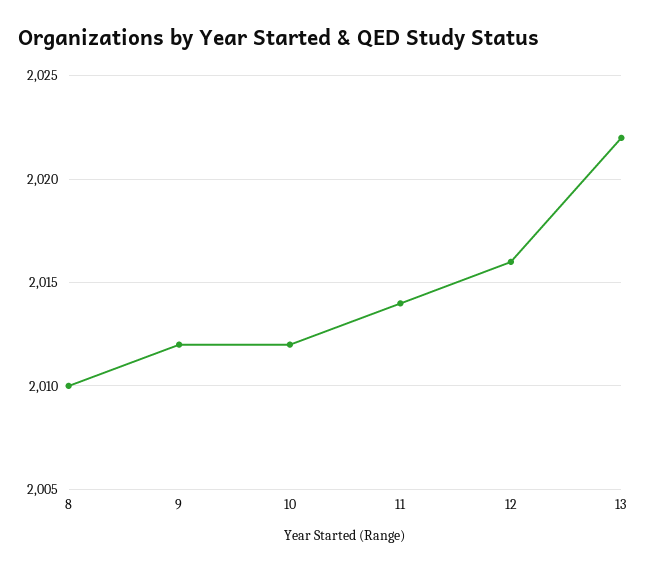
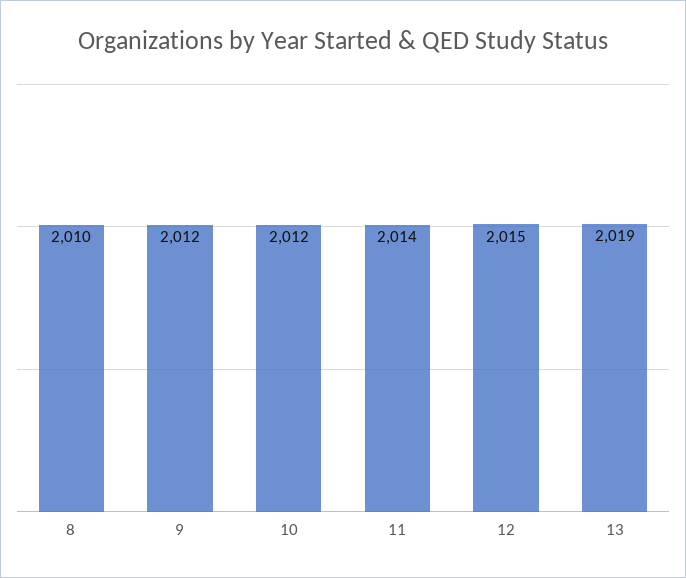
12: 2016 -> 2015
13: 2022 -> 2019

